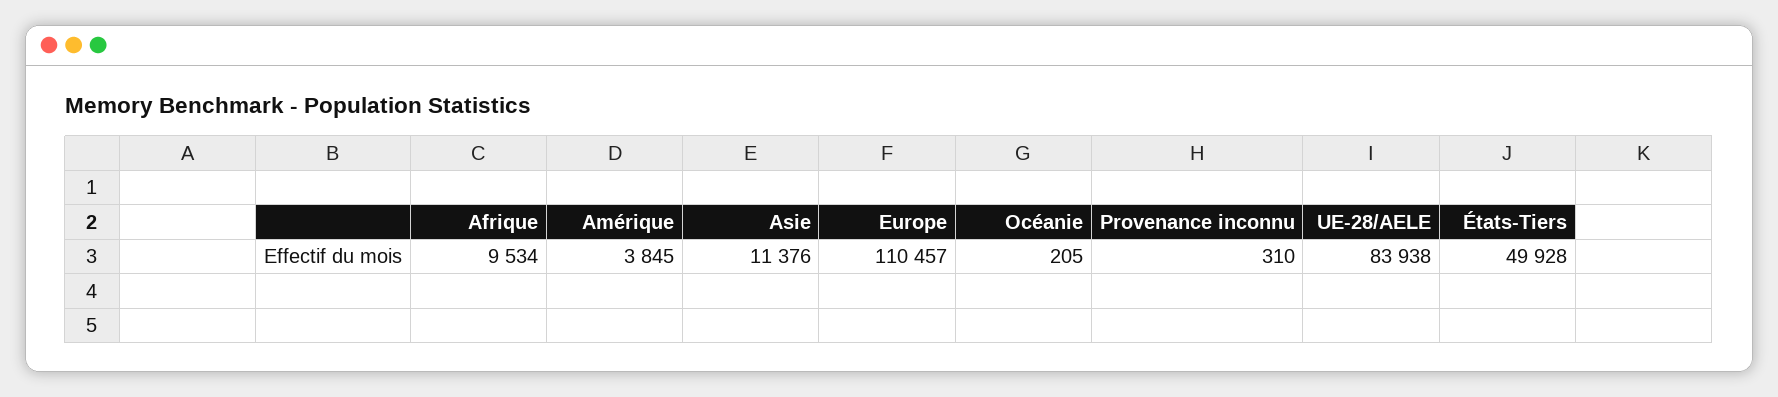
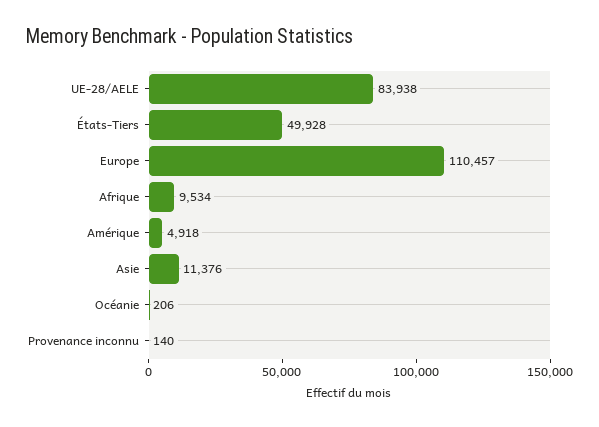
Amérique: 3845 -> 4918
Océanie: 205 -> 206
Provenance inconnu: 310 -> 140

